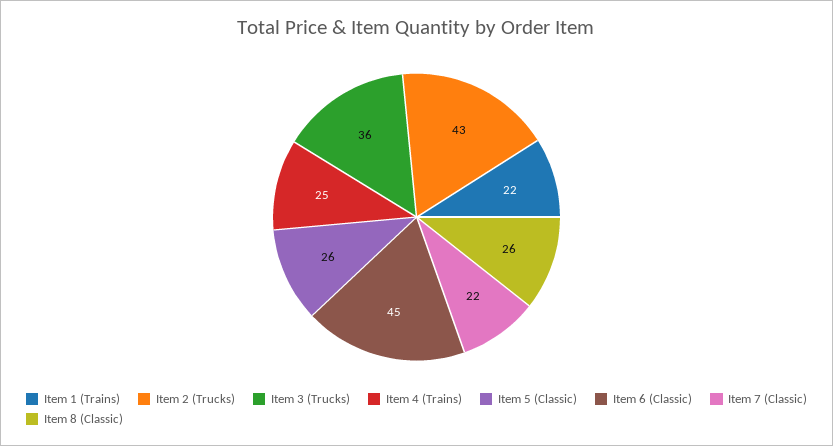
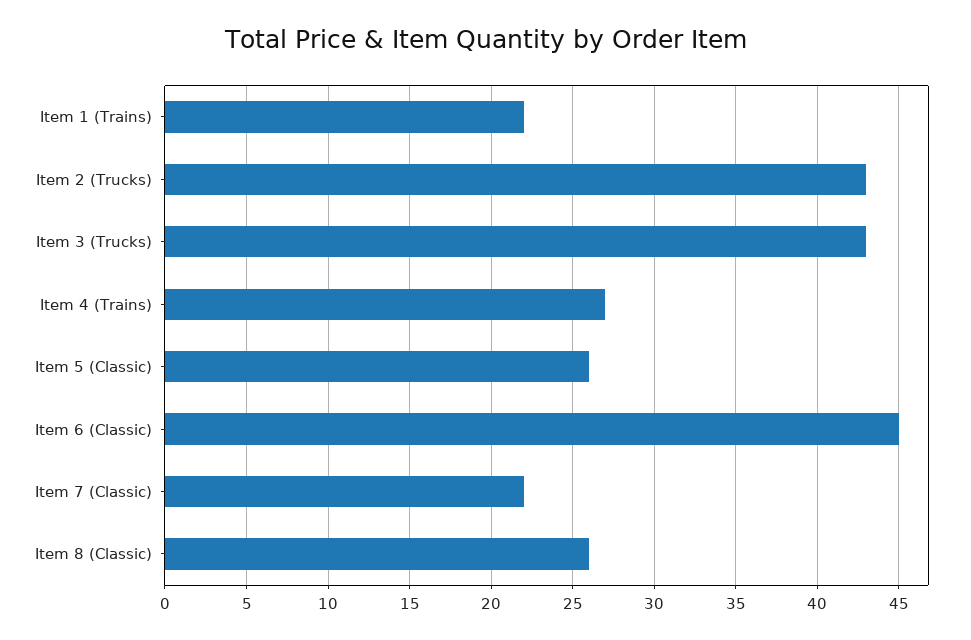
Item 3 (Trucks): 36 -> 43
Item 4 (Trains): 25 -> 27

